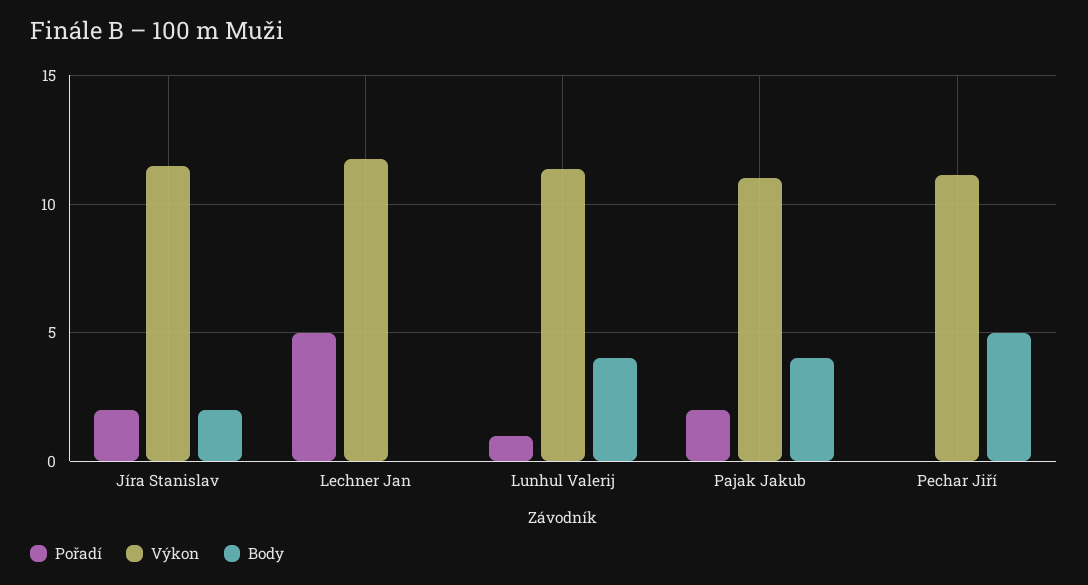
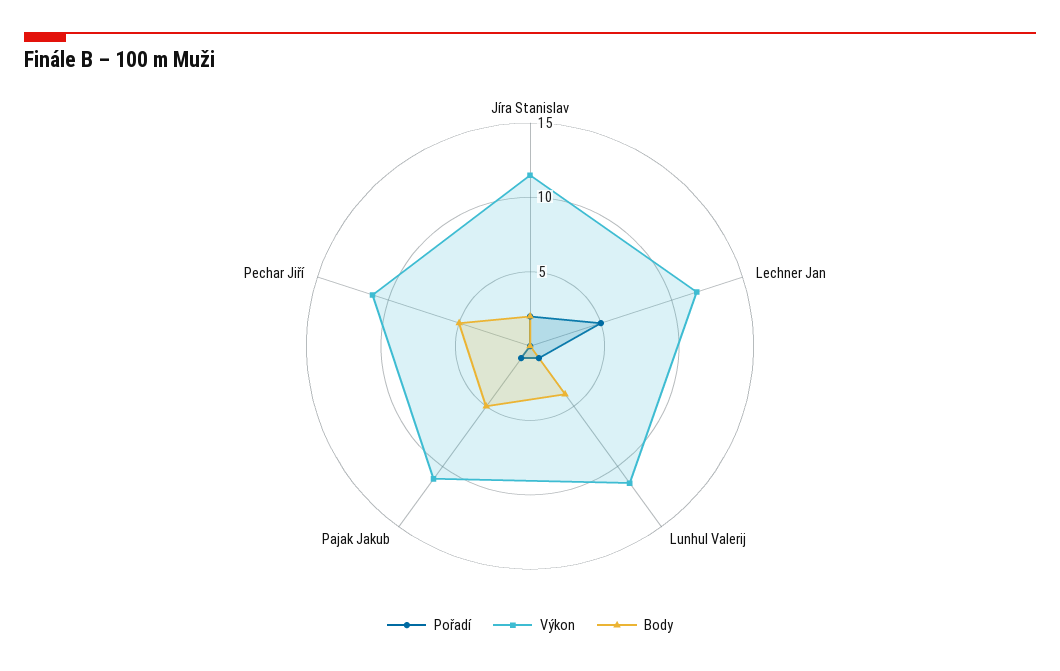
Pořadí, Pajak Jakub: 2 -> 1
Body, Pajak Jakub: 4 -> 5

